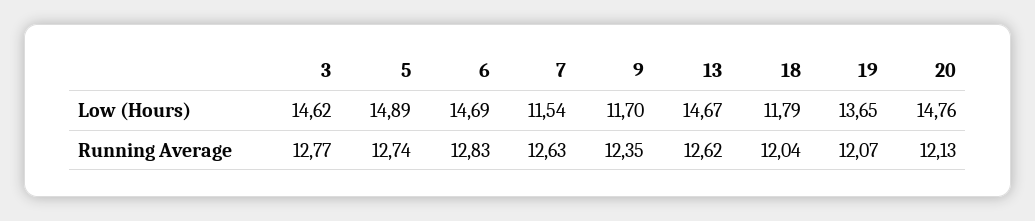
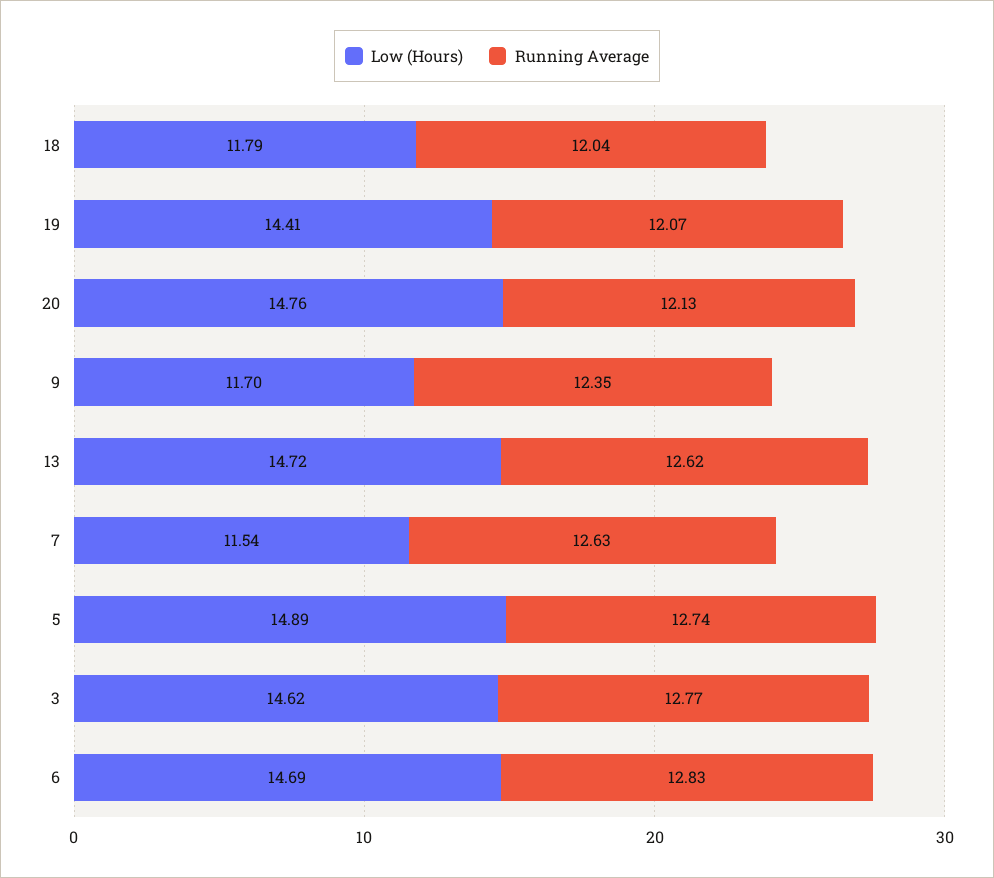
Low (Hours), 13: 14.67 -> 14.72
Low (Hours), 19: 13.65 -> 14.41

